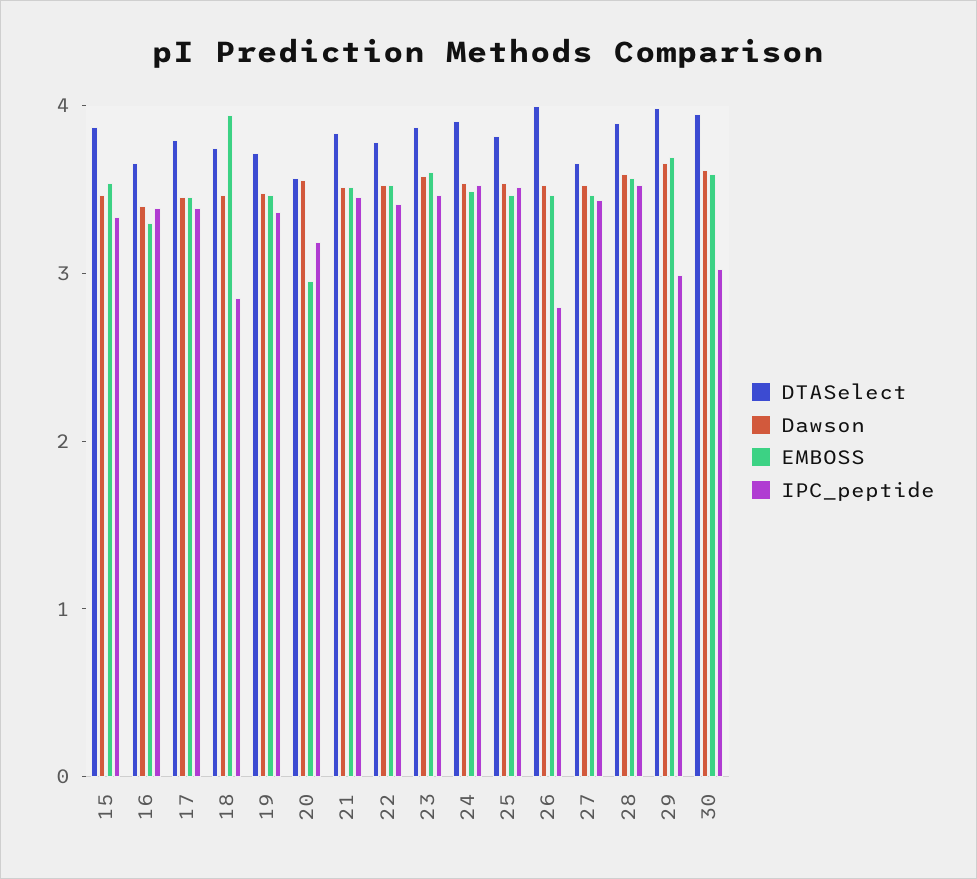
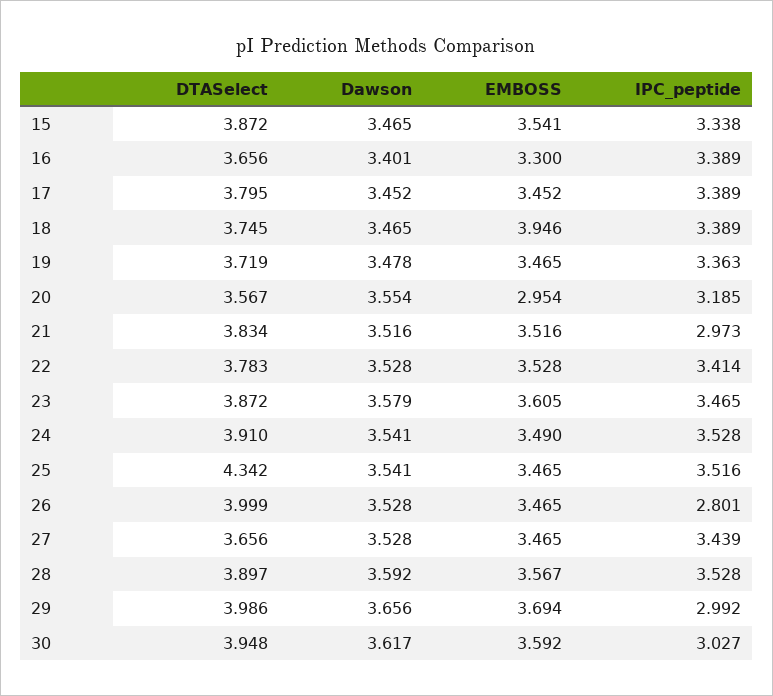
IPC_peptide, 18: 2.8 -> 3.389
IPC_peptide, 21: 3.4 -> 2.973
DTASelect, 25: 3.8 -> 4.342

